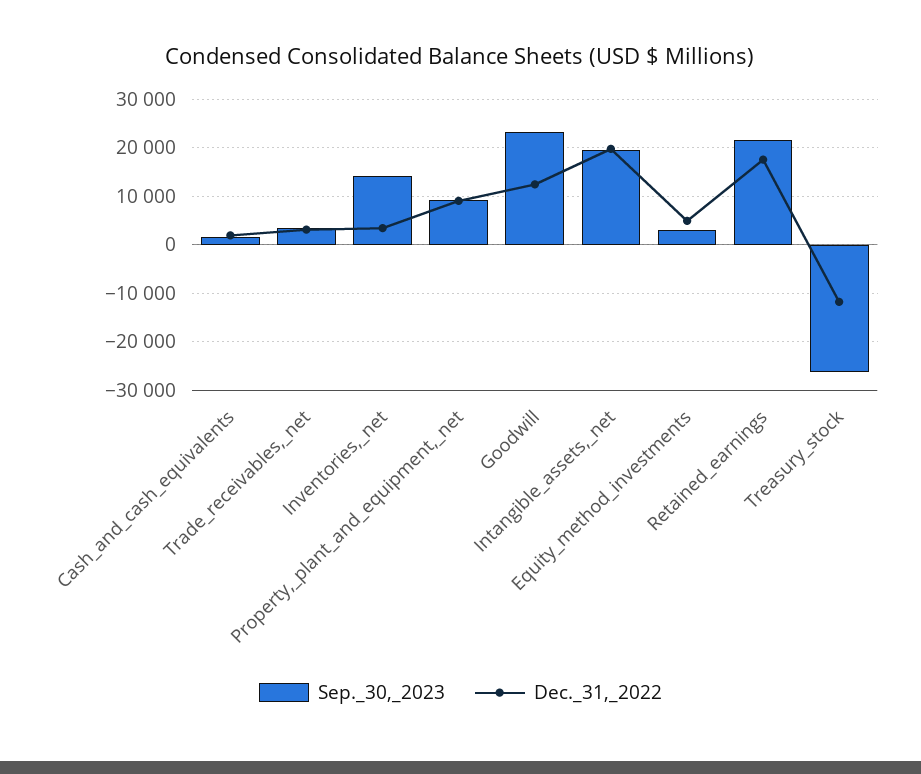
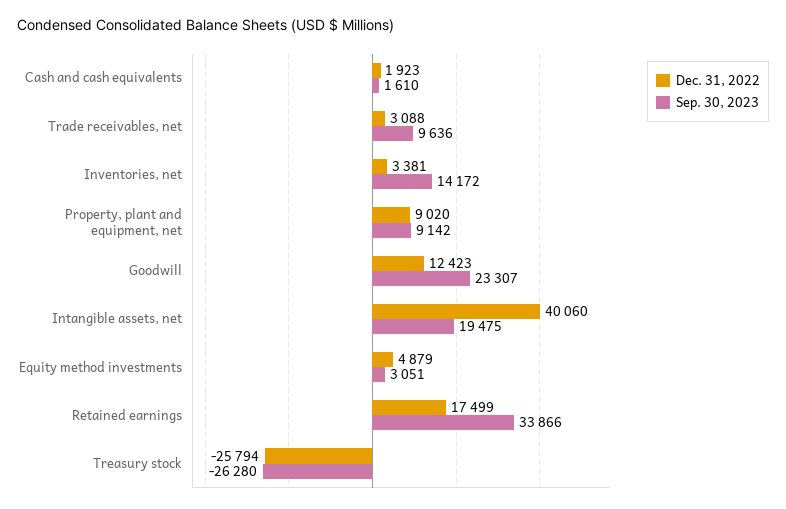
Sep._30,_2023, Trade_receivables,_net: 4000 -> 9636
Dec._31,_2022, Intangible_assets,_net: 20000 -> 40060
Sep._30,_2023, Retained_earnings: 22000 -> 33866
Dec._31,_2022, Treasury_stock: -12000 -> -25794

